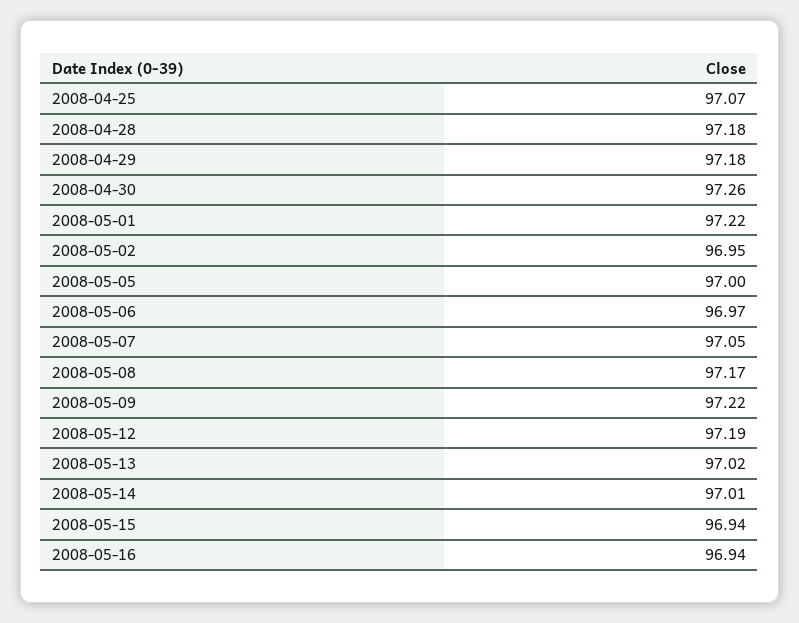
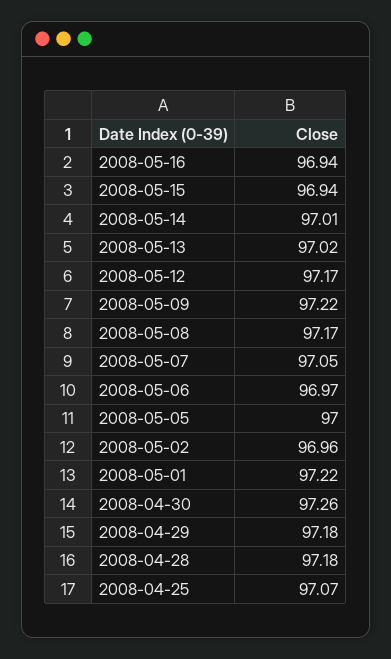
2008-05-02: 96.95 -> 96.96
2008-05-12: 97.19 -> 97.17

